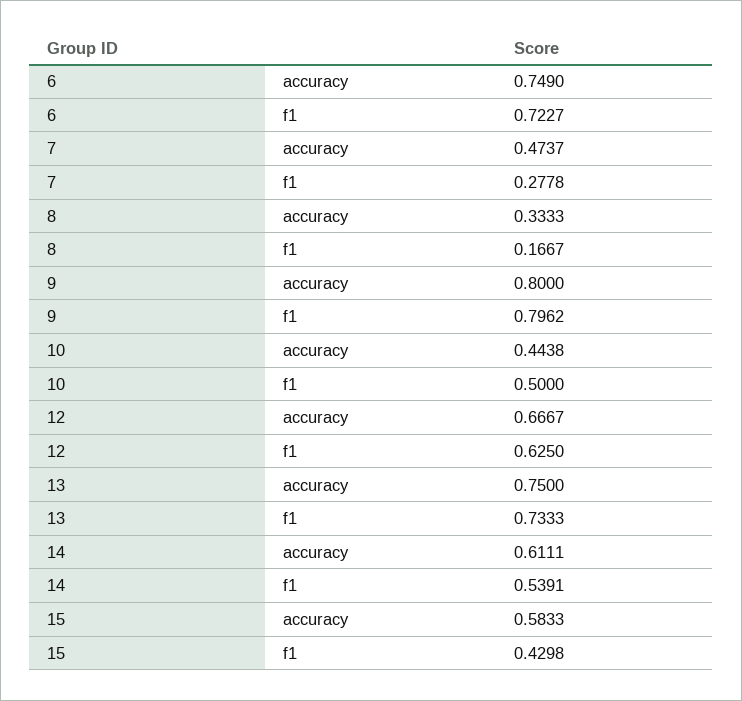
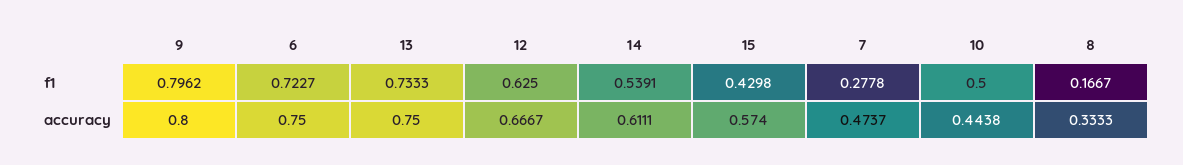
6, accuracy: 0.749 -> 0.75
15, accuracy: 0.5833 -> 0.574

